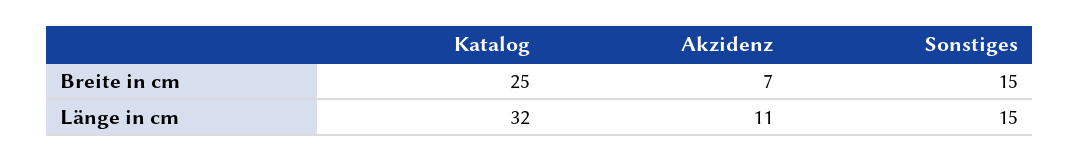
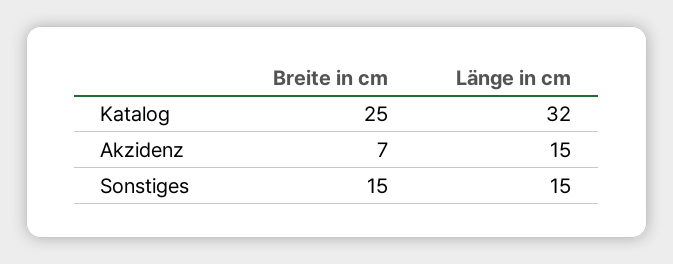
Akzidenz, Länge in cm: 11 -> 15

